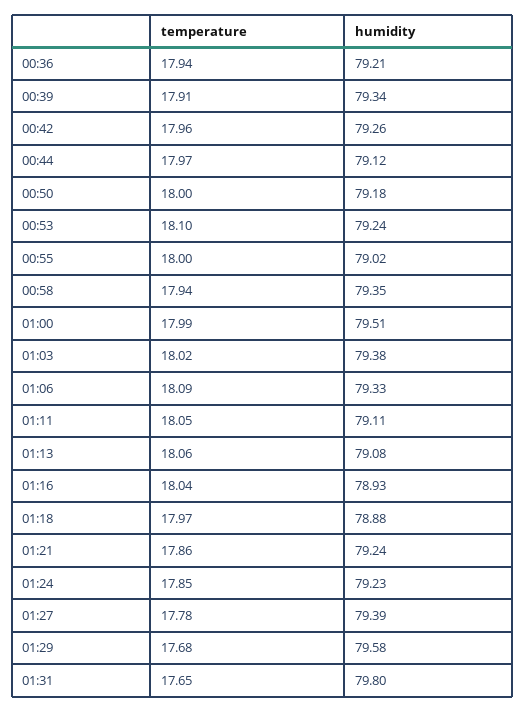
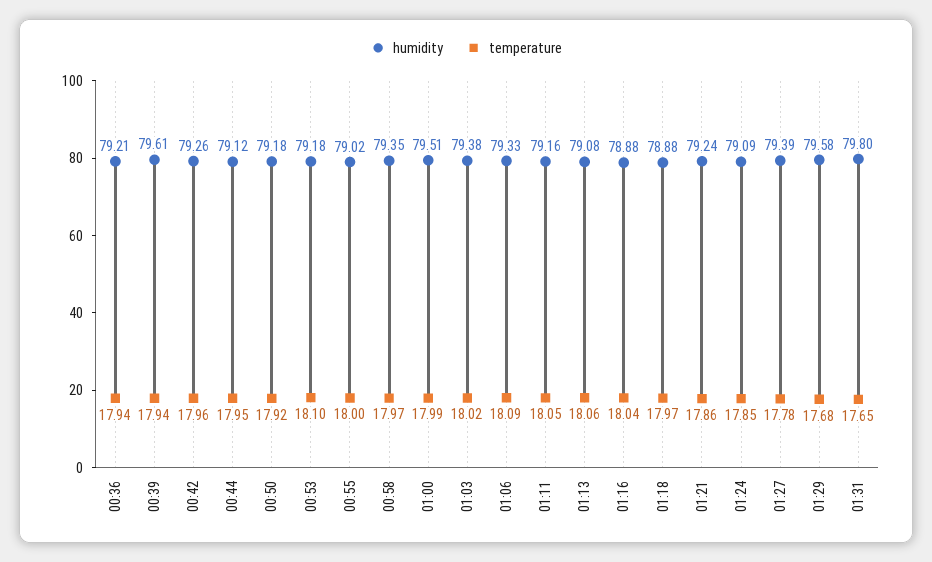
temperature, 00:39: 17.91 -> 17.94
humidity, 00:39: 79.34 -> 79.61
temperature, 00:44: 17.97 -> 17.95
temperature, 00:50: 18 -> 17.92
humidity, 00:53: 79.24 -> 79.18
temperature, 00:58: 17.94 -> 17.97
humidity, 01:11: 79.11 -> 79.16
humidity, 01:16: 78.93 -> 78.88
humidity, 01:24: 79.23 -> 79.09

